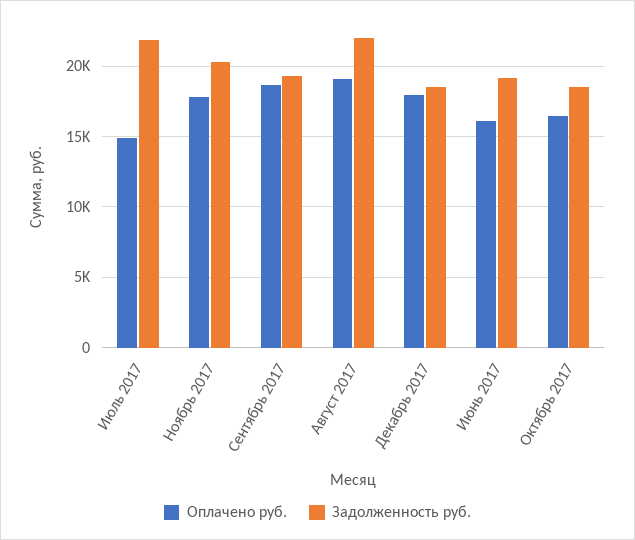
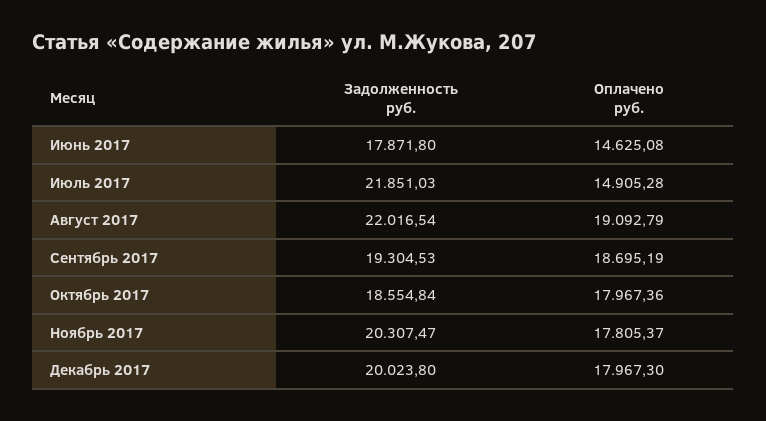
Задолженность руб., Декабрь 2017: 18500 -> 20023.8
Оплачено руб., Июнь 2017: 16000 -> 14625.08
Задолженность руб., Июнь 2017: 19000 -> 17871.8
Оплачено руб., Октябрь 2017: 16500 -> 17967.36

